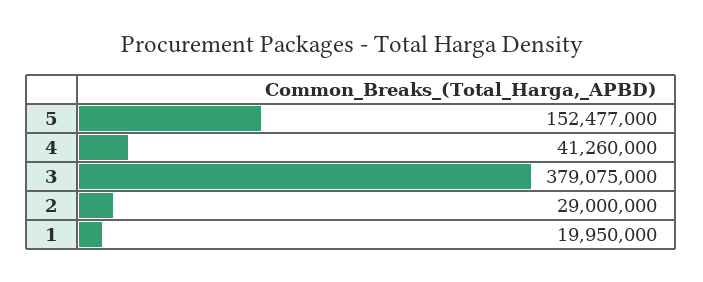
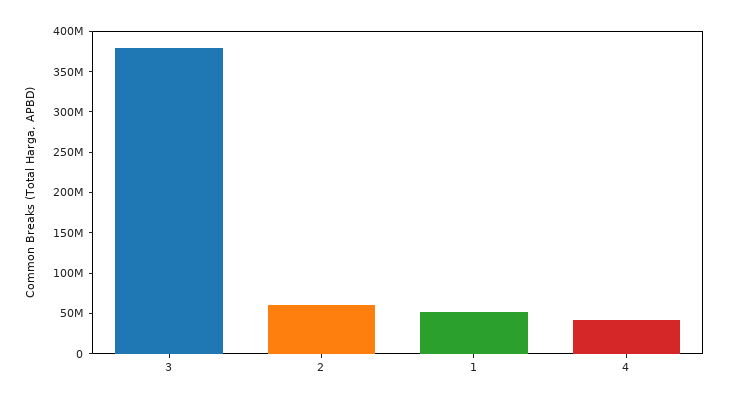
5: 152477000 -> none
2: 29000000 -> 60000000
1: 19950000 -> 50000000

